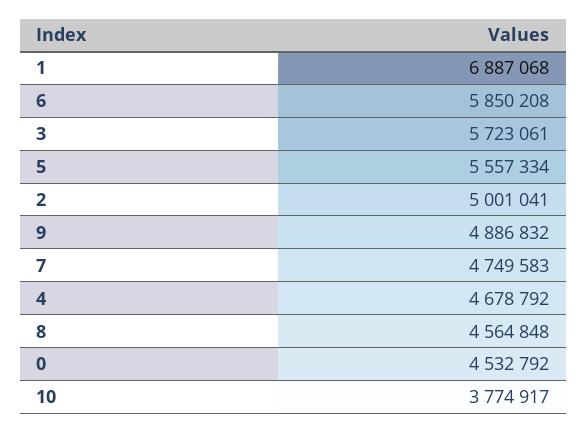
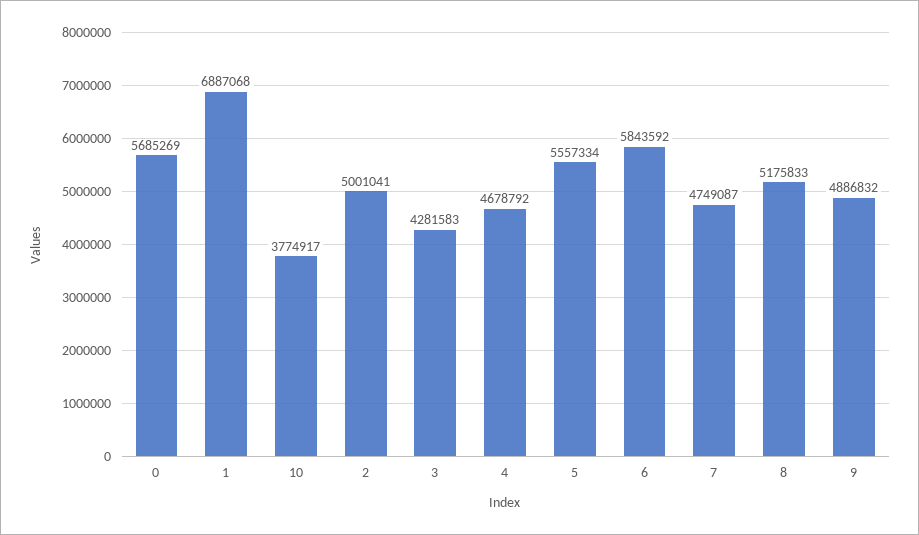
6: 5850208 -> 5843592
3: 5723061 -> 4281583
7: 4749583 -> 4749087
8: 4564848 -> 5175833
0: 4532792 -> 5685269

